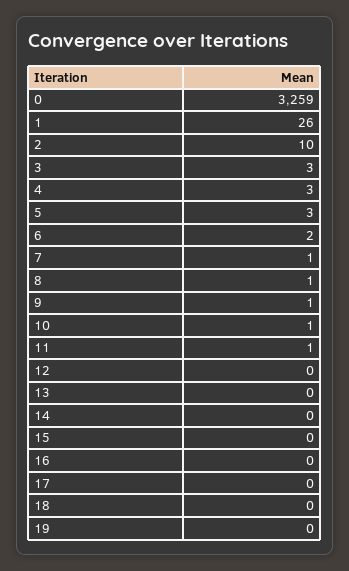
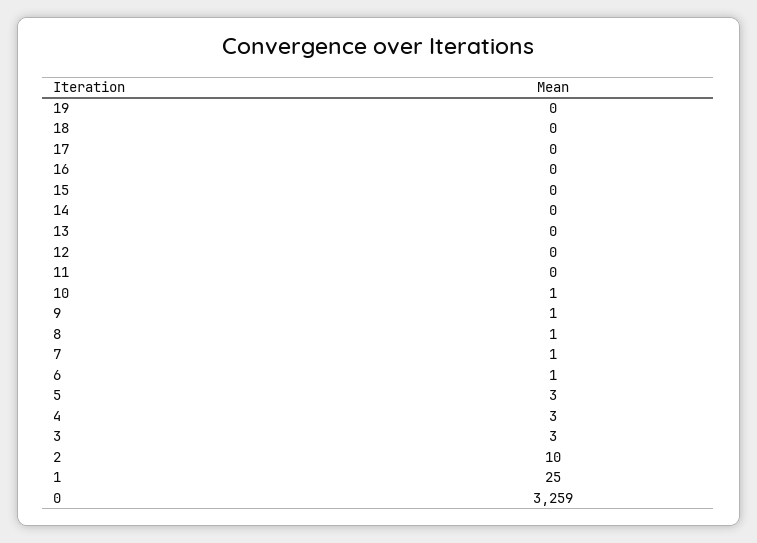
1: 26 -> 25
6: 2 -> 1
11: 1 -> 0

